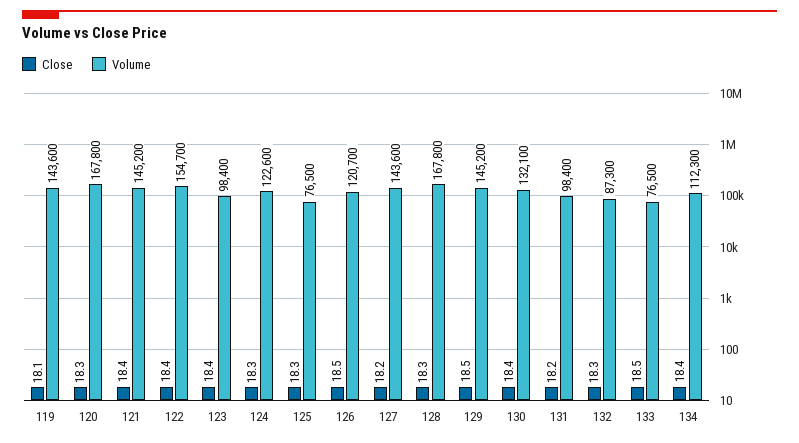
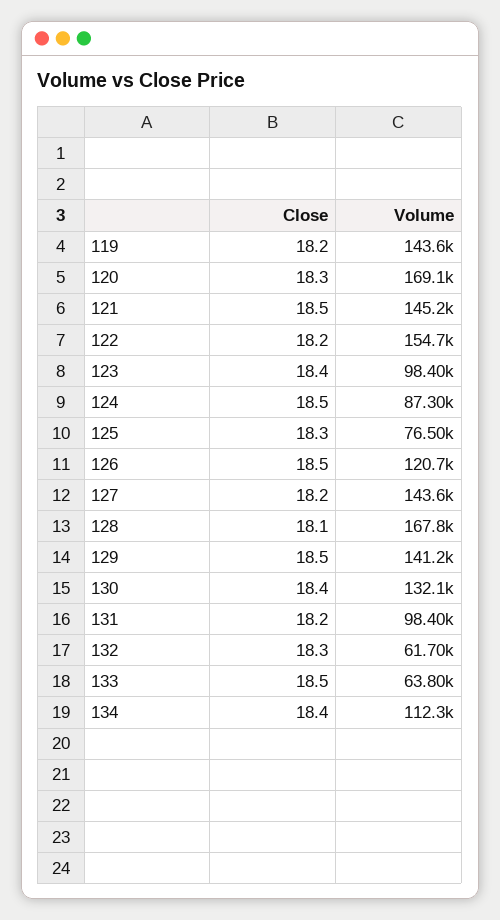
Close, 119: 18.1 -> 18.2
Volume, 120: 167800 -> 169100
Close, 121: 18.4 -> 18.5
Close, 122: 18.4 -> 18.2
Close, 124: 18.3 -> 18.5
Volume, 124: 122600 -> 87300
Close, 128: 18.3 -> 18.1
Volume, 129: 145200 -> 141200
Volume, 132: 87300 -> 61700
Volume, 133: 76500 -> 63800

